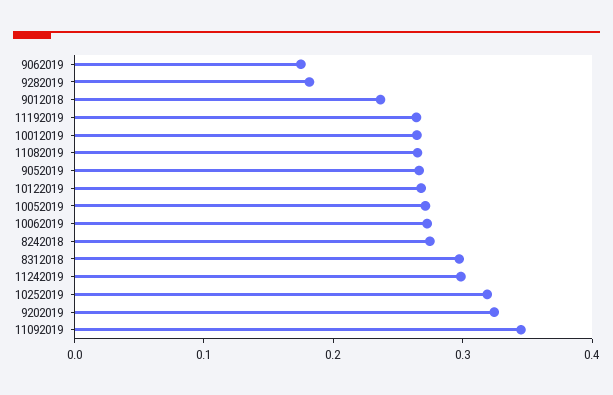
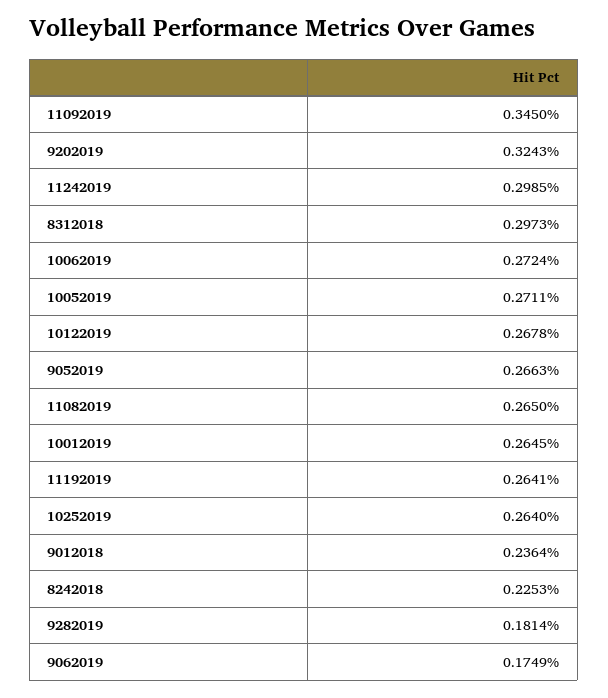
8242018: 0.28 -> 0.2253
10252019: 0.32 -> 0.264

